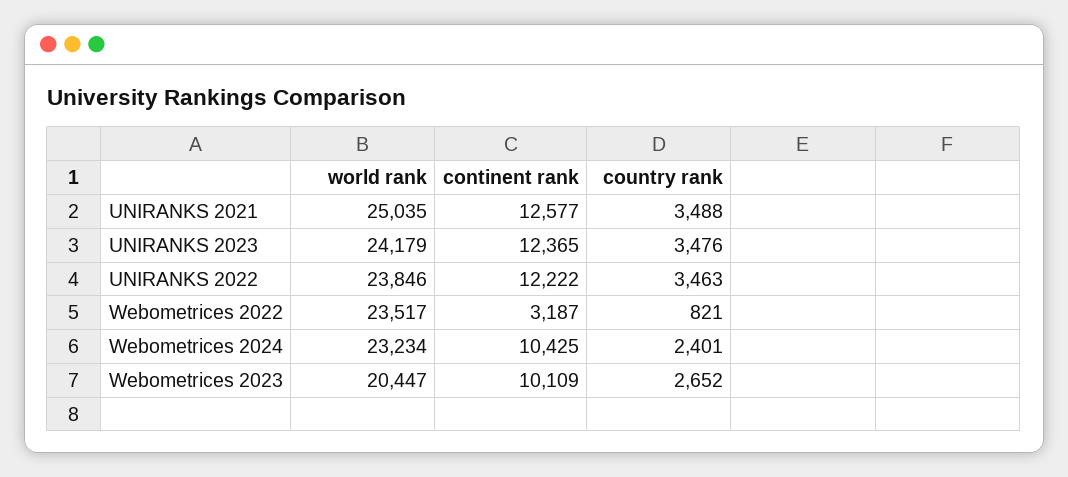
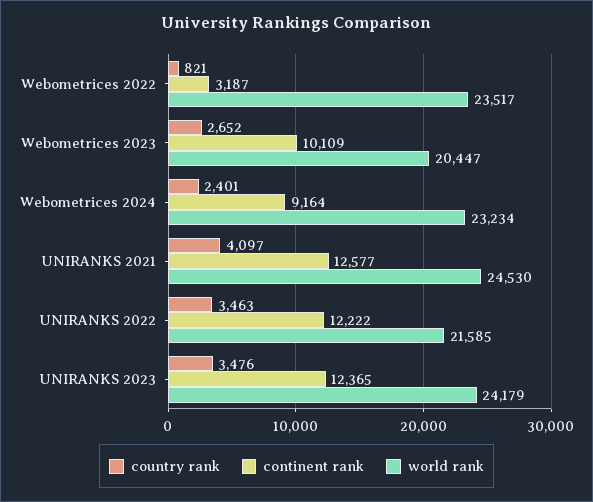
world rank, UNIRANKS 2021: 25035 -> 24530
country rank, UNIRANKS 2021: 3488 -> 4097
world rank, UNIRANKS 2022: 23846 -> 21585
continent rank, Webometrices 2024: 10425 -> 9164

